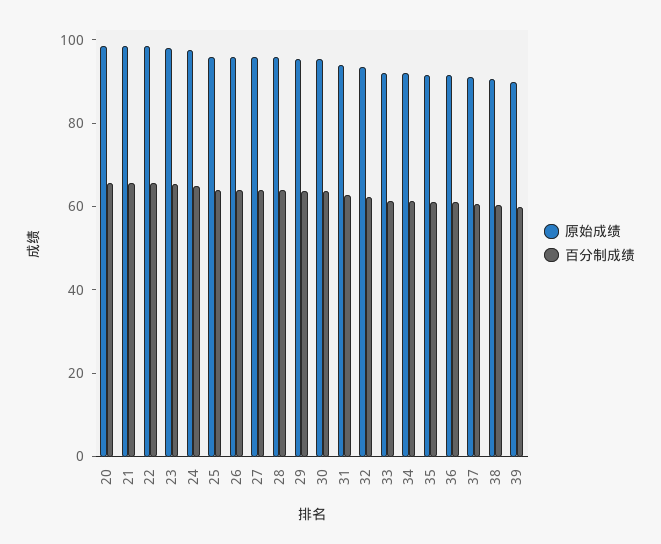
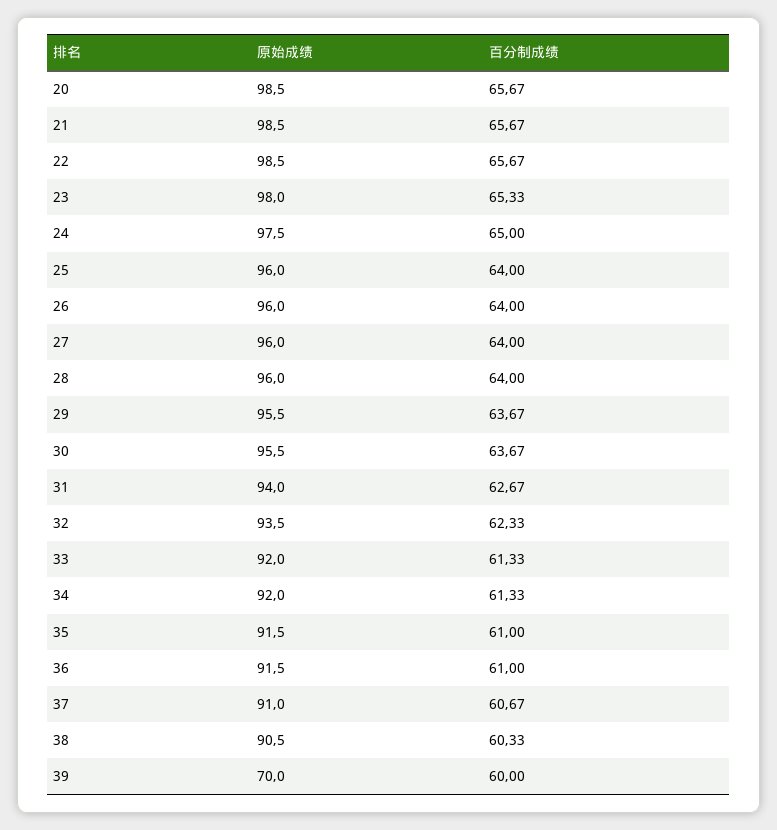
原始成绩, 39: 90 -> 70

